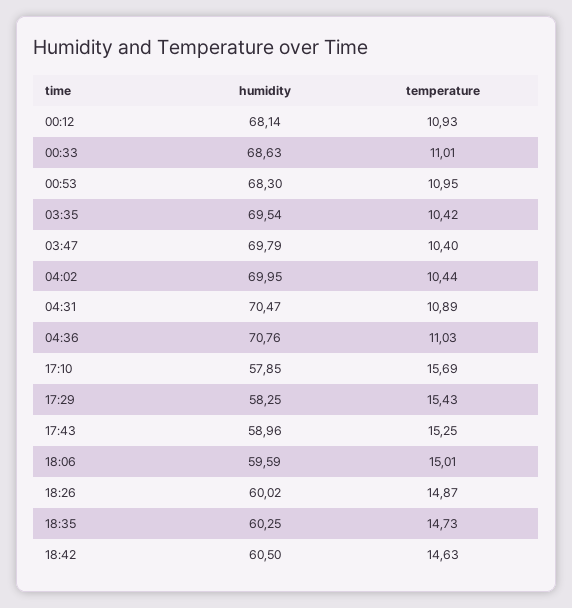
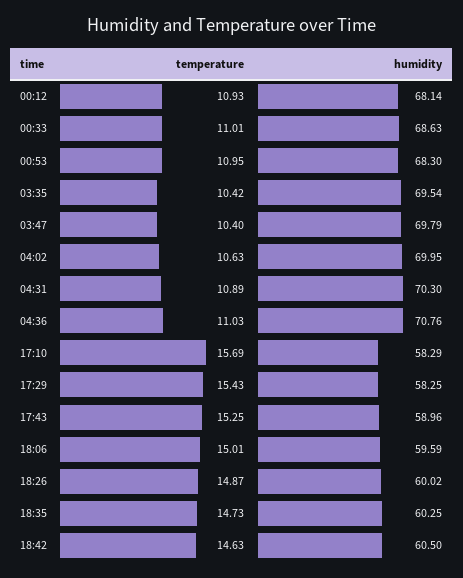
temperature, 04:02: 10.44 -> 10.63
humidity, 04:31: 70.47 -> 70.3
humidity, 17:10: 57.85 -> 58.29

